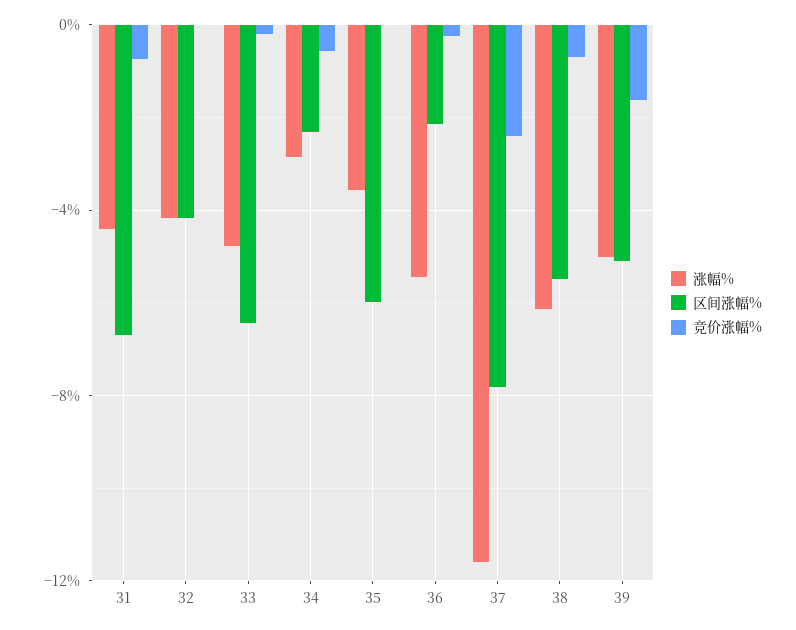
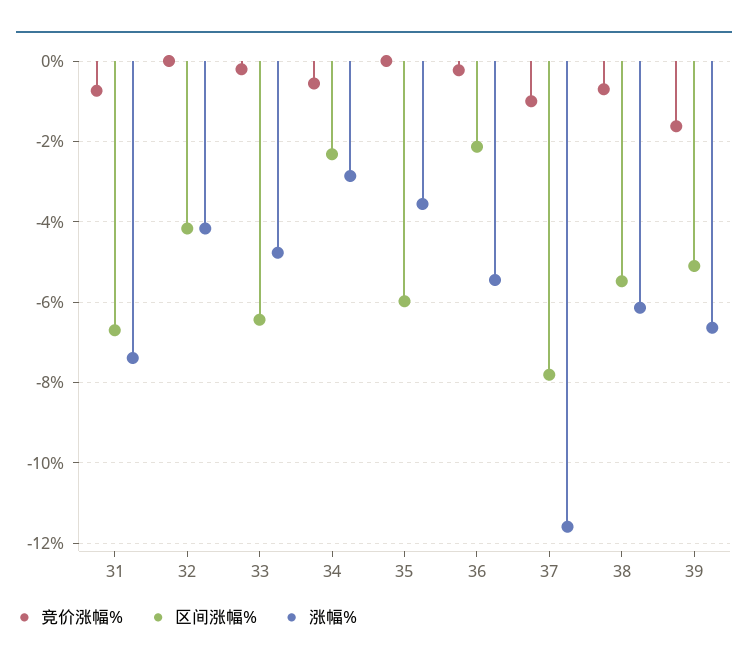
涨幅%, 31: -4.5 -> -7.4
竞价涨幅%, 37: -2.5 -> -1
涨幅%, 39: -5 -> -6.6

